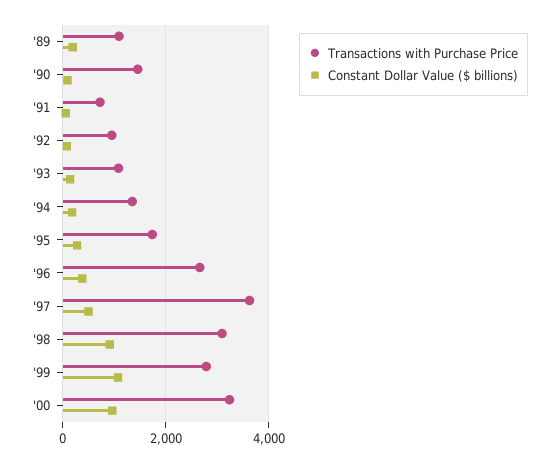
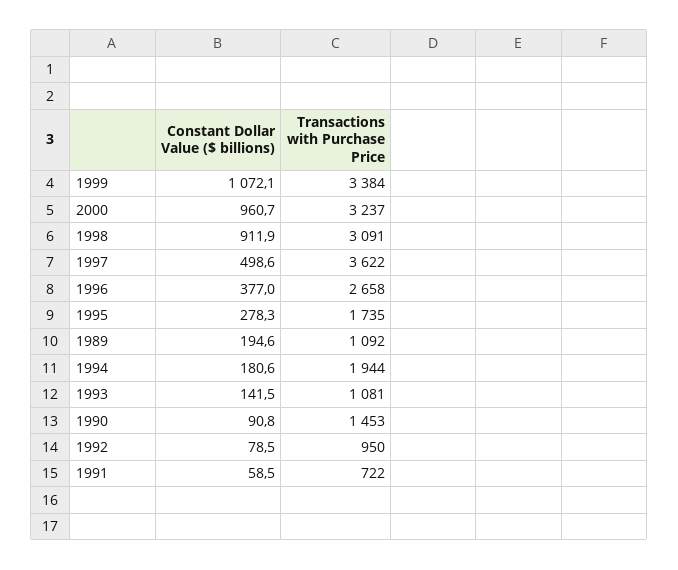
Transactions with Purchase Price, '94: 1400 -> 1944
Transactions with Purchase Price, '99: 2800 -> 3384

